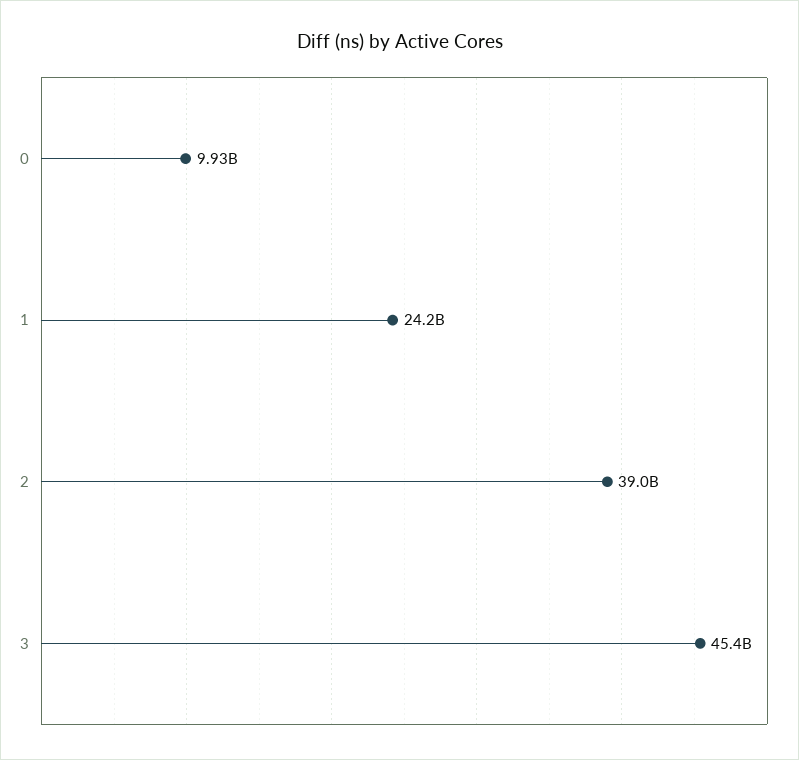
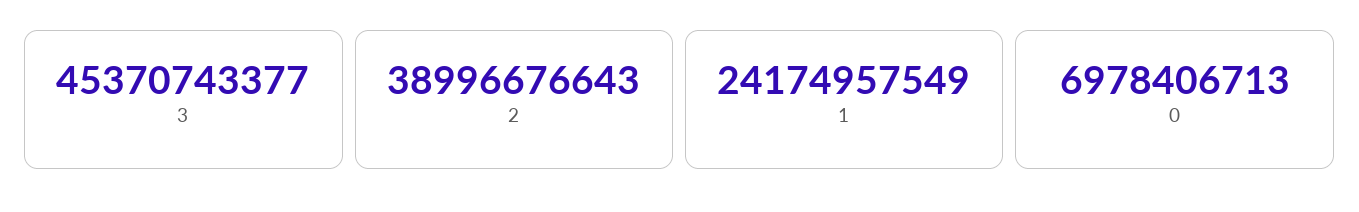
0: 9930000000 -> 6978406713

